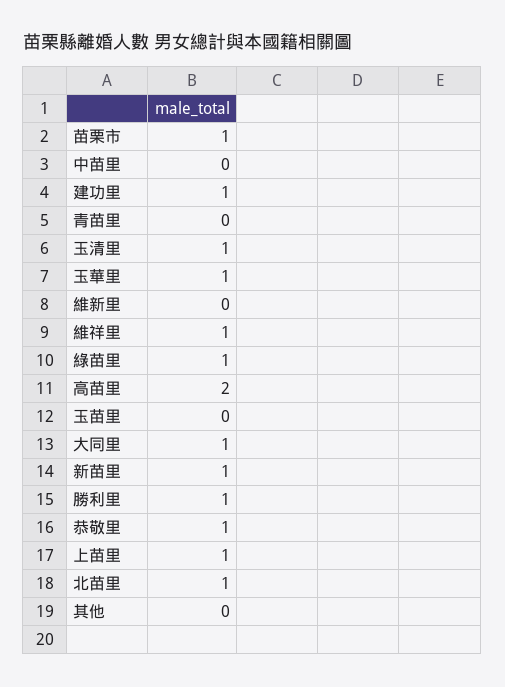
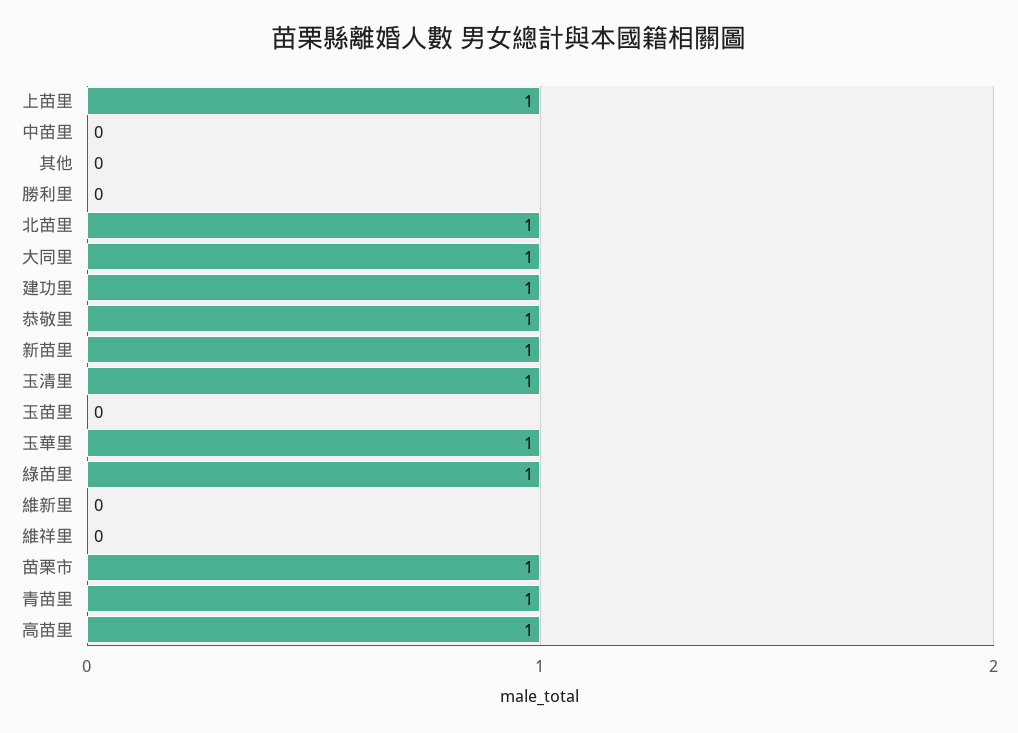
青苗里: 0 -> 1
維祥里: 1 -> 0
高苗里: 2 -> 1
勝利里: 1 -> 0

